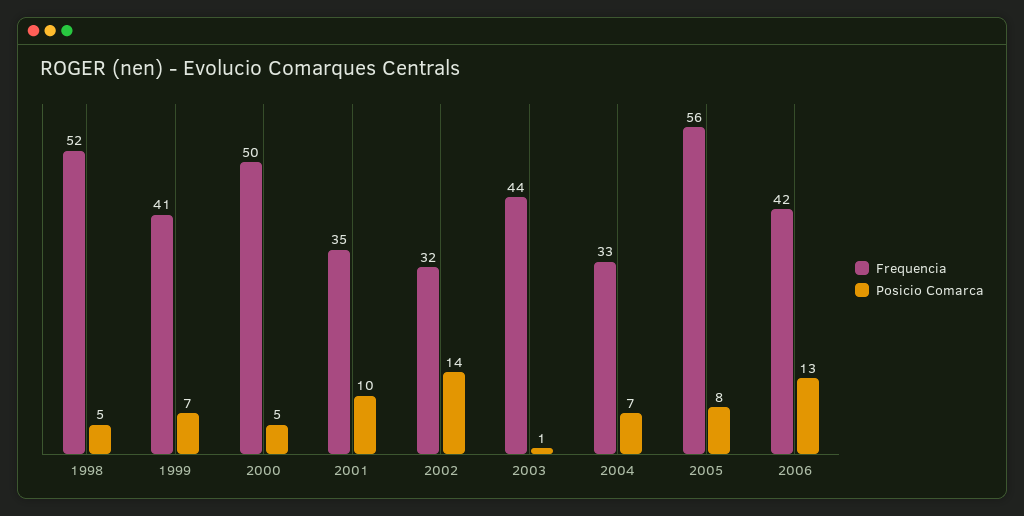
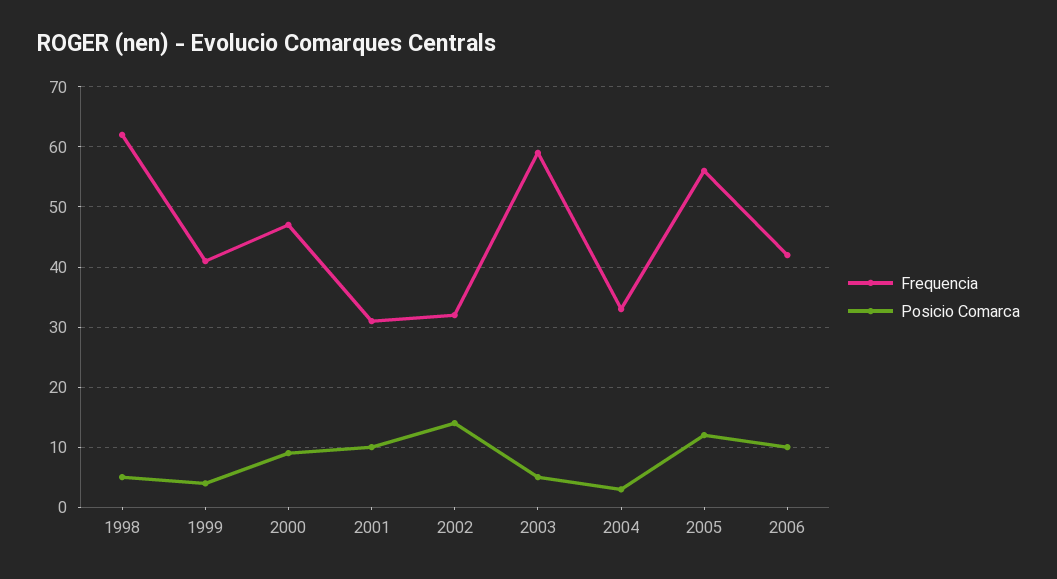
Frequencia, 1998: 52 -> 62
Posicio Comarca, 1999: 7 -> 4
Frequencia, 2000: 50 -> 47
Posicio Comarca, 2000: 5 -> 9
Frequencia, 2001: 35 -> 31
Frequencia, 2003: 44 -> 59
Posicio Comarca, 2003: 1 -> 5
Posicio Comarca, 2004: 7 -> 3
Posicio Comarca, 2005: 8 -> 12
Posicio Comarca, 2006: 13 -> 10

